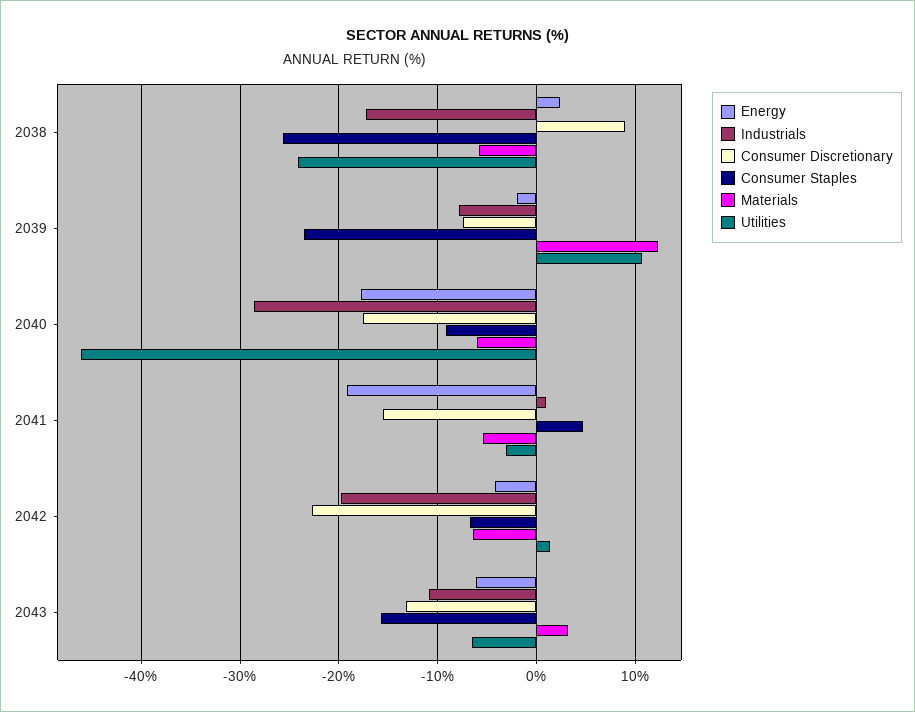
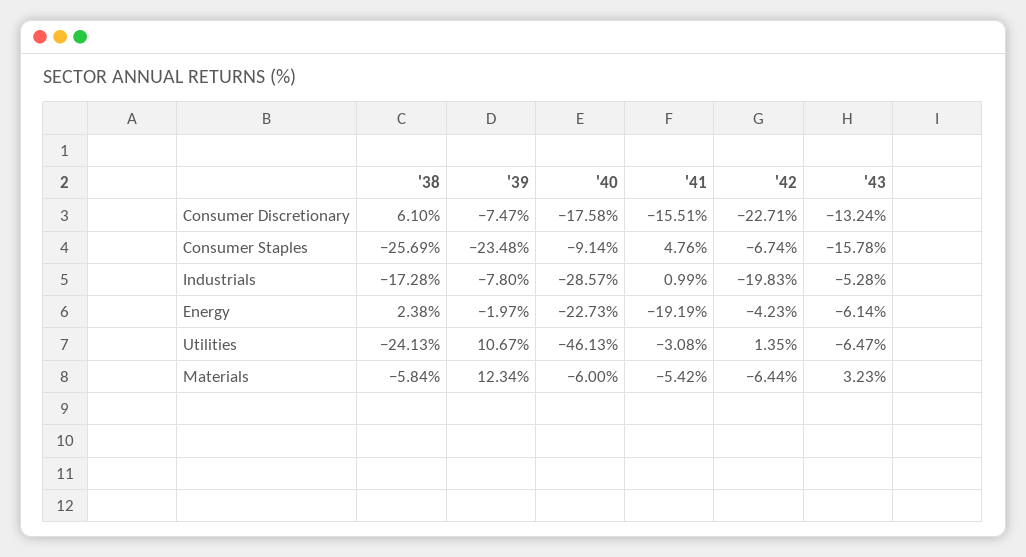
Consumer Discretionary, 2038: 9 -> 6.1
Energy, 2040: -18 -> -22.73
Industrials, 2043: -11 -> -5.28

